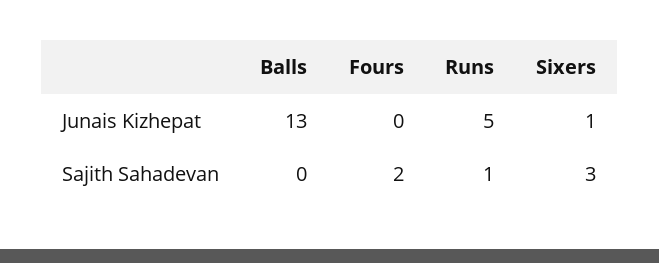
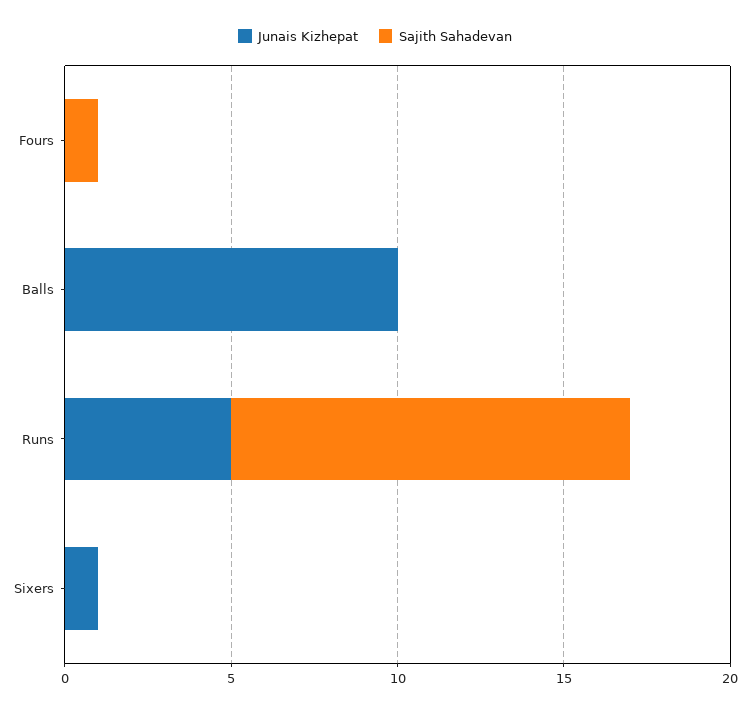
Junais Kizhepat, Balls: 13 -> 10
Sajith Sahadevan, Fours: 2 -> 1
Sajith Sahadevan, Runs: 1 -> 12
Sajith Sahadevan, Sixers: 3 -> 0

